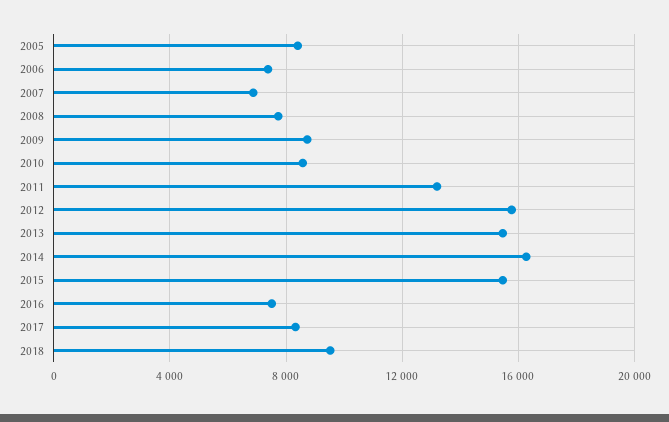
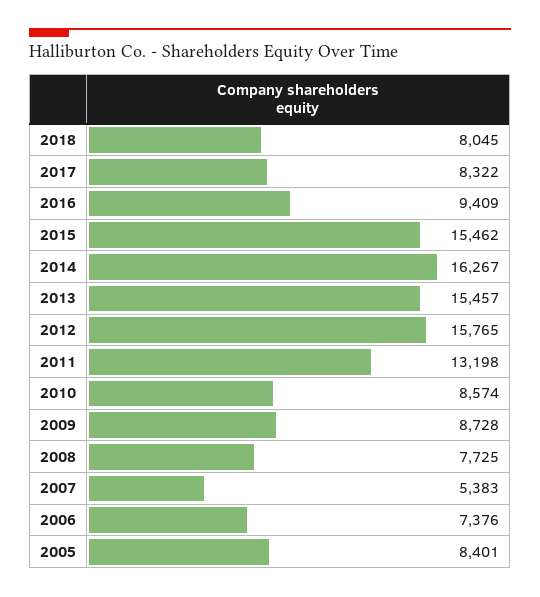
2007: 7000 -> 5383
2016: 7500 -> 9409
2018: 9500 -> 8045

